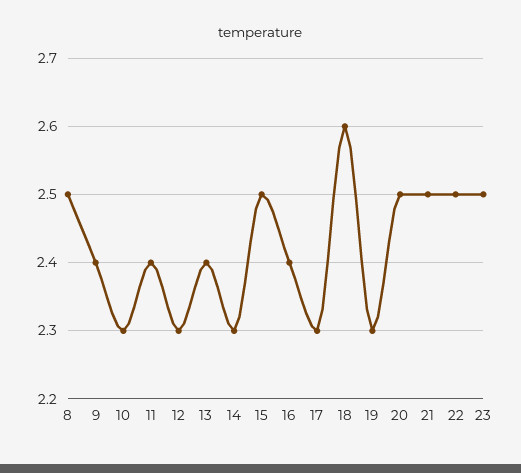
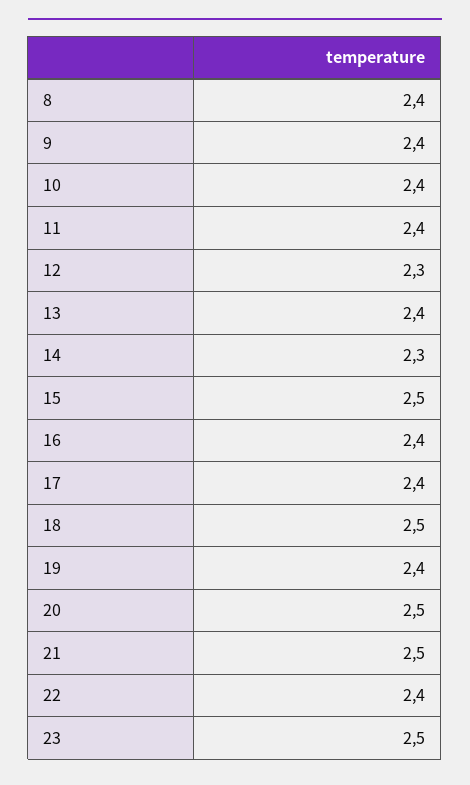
8: 2.5 -> 2.4
10: 2.3 -> 2.4
17: 2.3 -> 2.4
18: 2.6 -> 2.5
19: 2.3 -> 2.4
22: 2.5 -> 2.4

